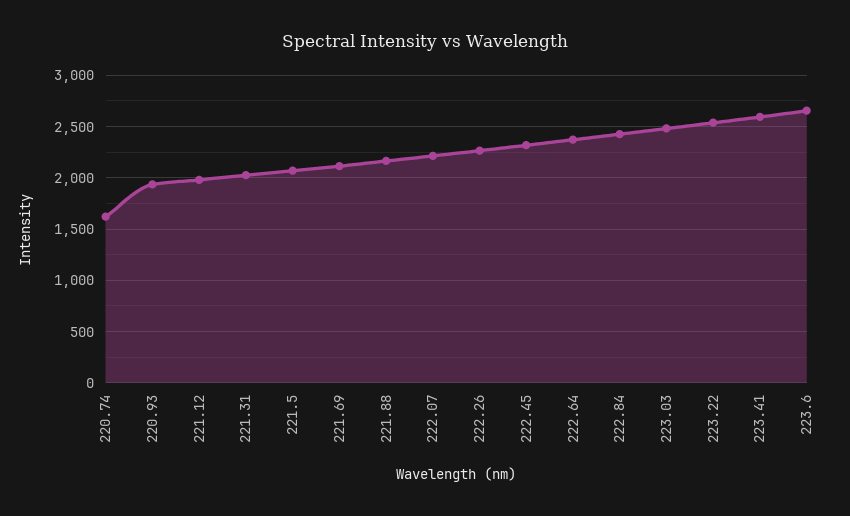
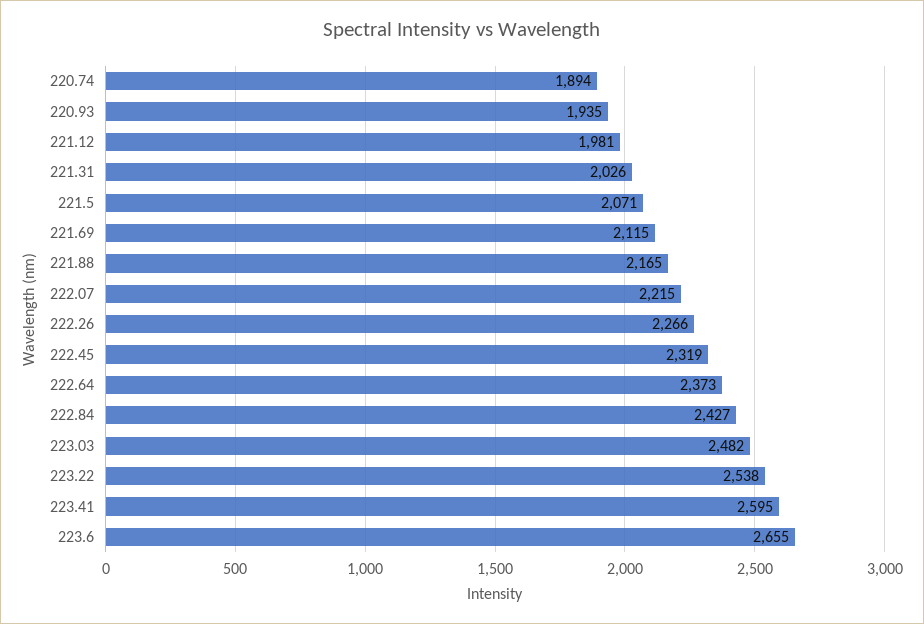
220.74: 1600 -> 1894

